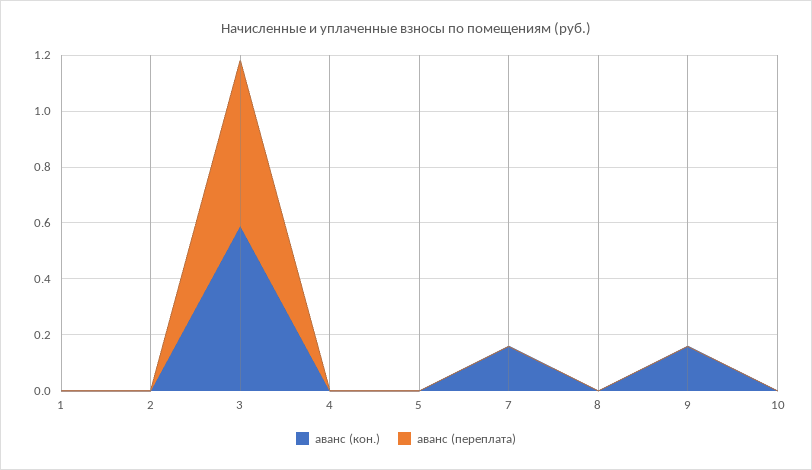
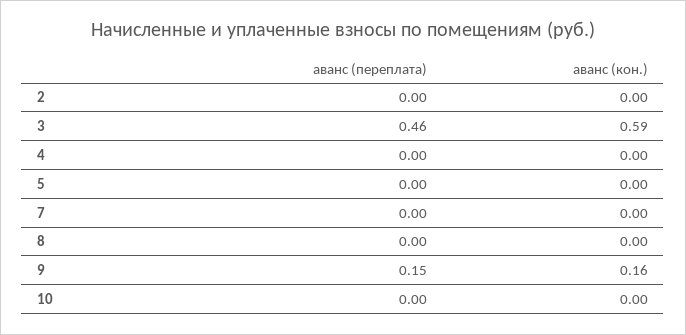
аванс (кон.), 1: 0 -> none
аванс (переплата), 1: 0 -> none
аванс (переплата), 3: 0.6 -> 0.46
аванс (кон.), 7: 0.15 -> 0
аванс (переплата), 9: 0 -> 0.15

